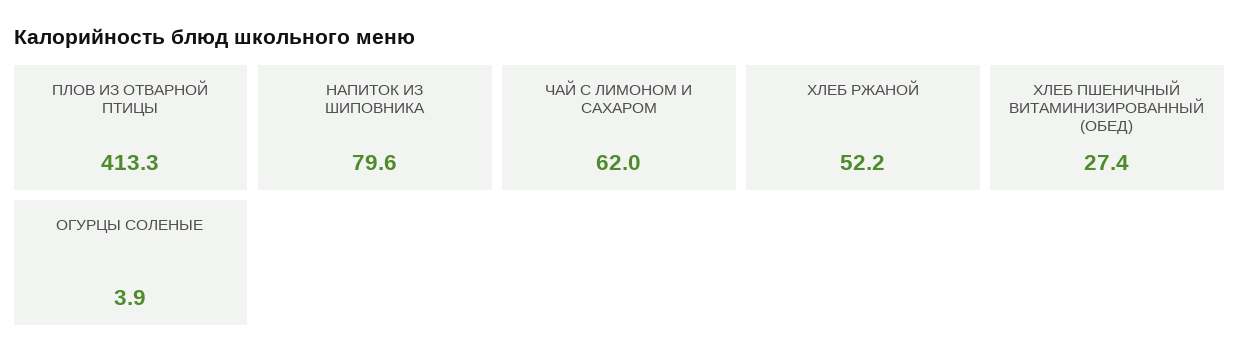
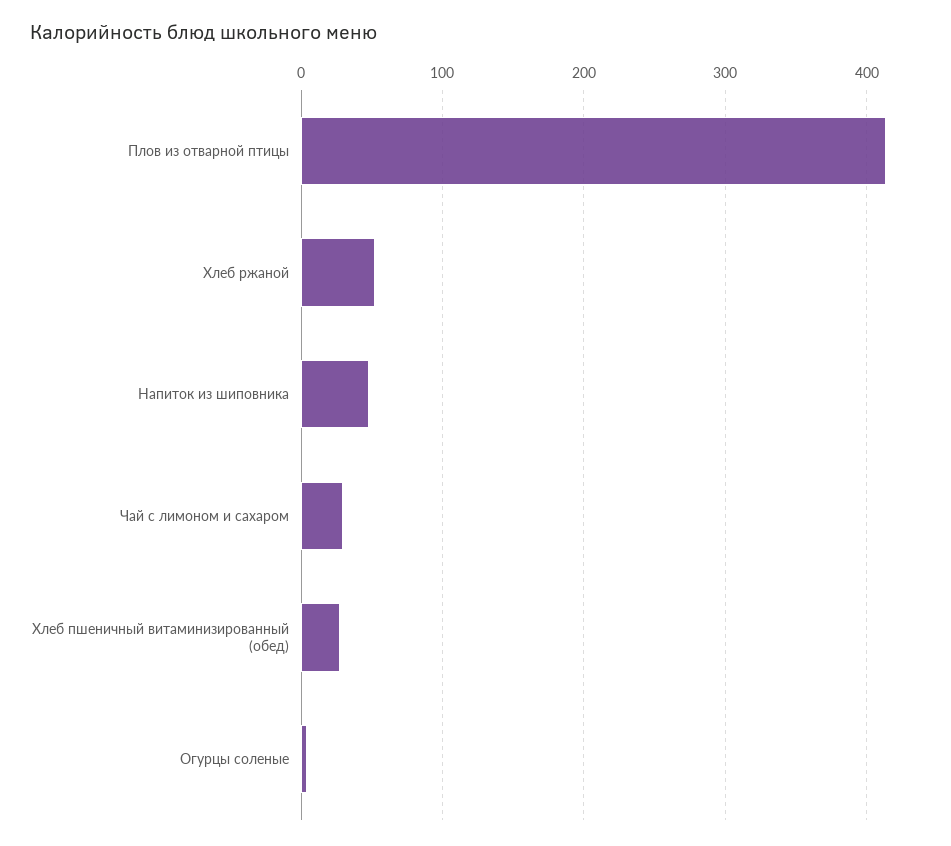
НАПИТОК ИЗ ШИПОВНИКА: 79.6 -> 50
ЧАЙ С ЛИМОНОМ И САХАРОМ: 62 -> 30

